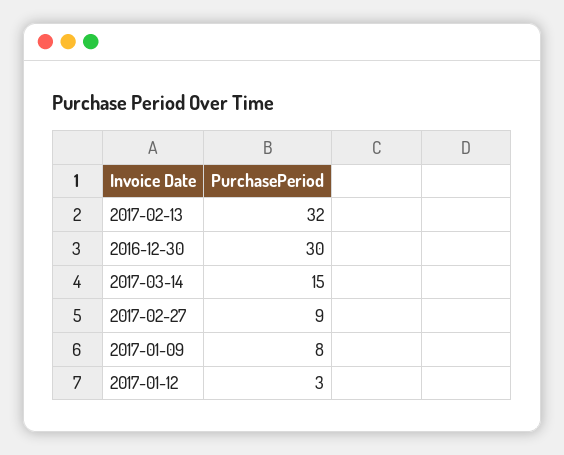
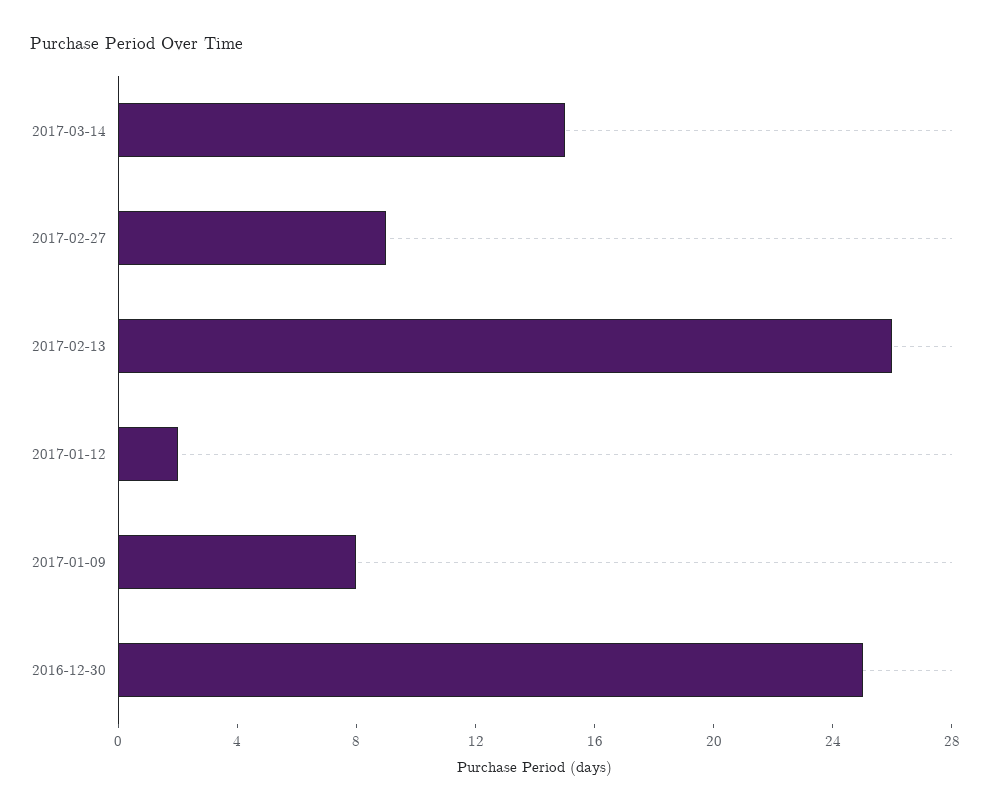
2017-02-13: 32 -> 26
2016-12-30: 30 -> 25
2017-01-12: 3 -> 2

